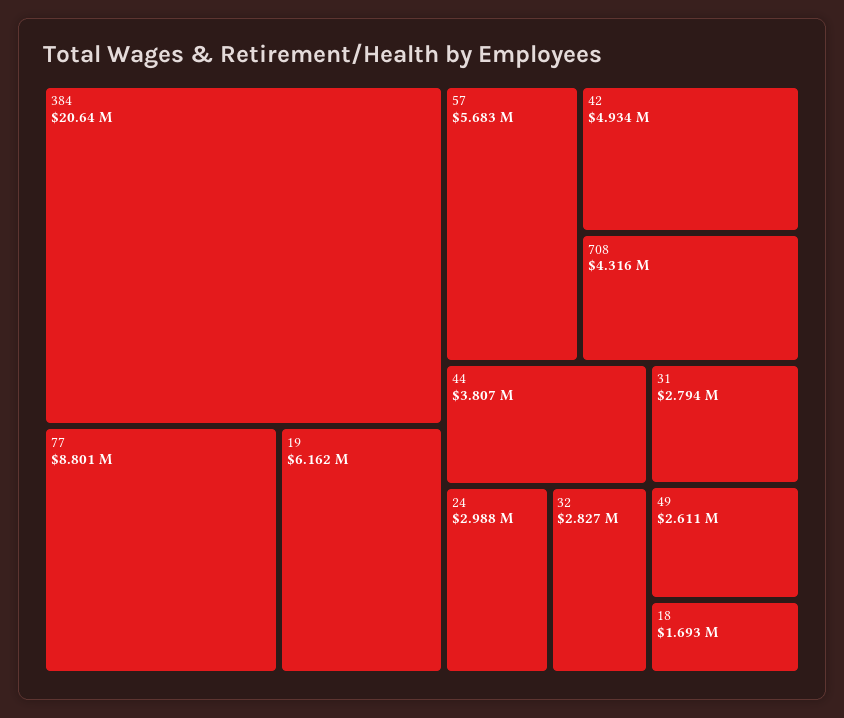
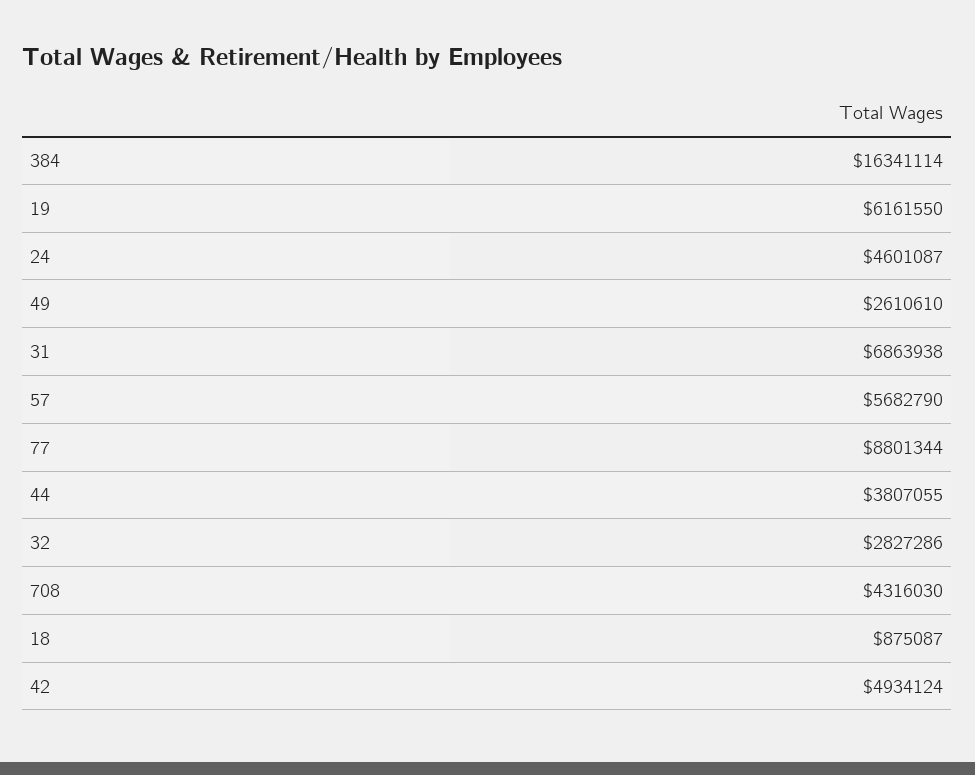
384: 20640000 -> 16341114
24: 2988000 -> 4601087
31: 2794000 -> 6863938
18: 1693000 -> 875087

